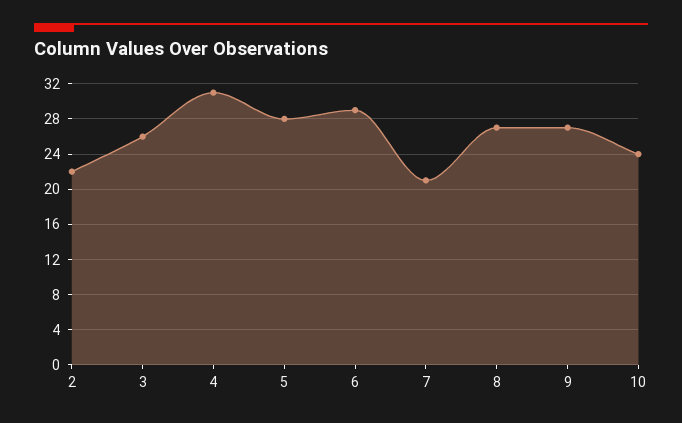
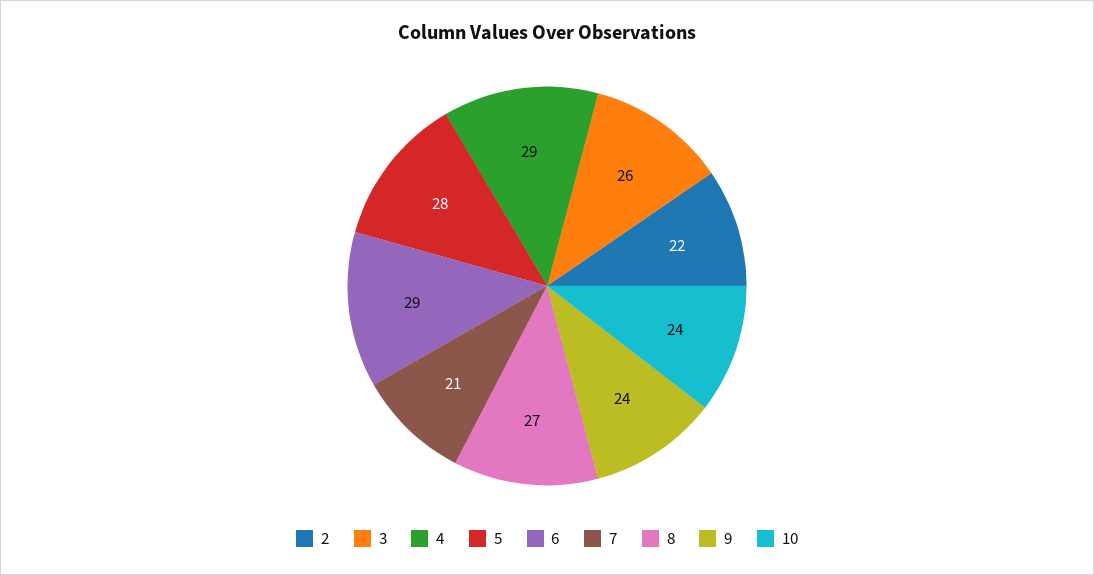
4: 31 -> 29
9: 27 -> 24

